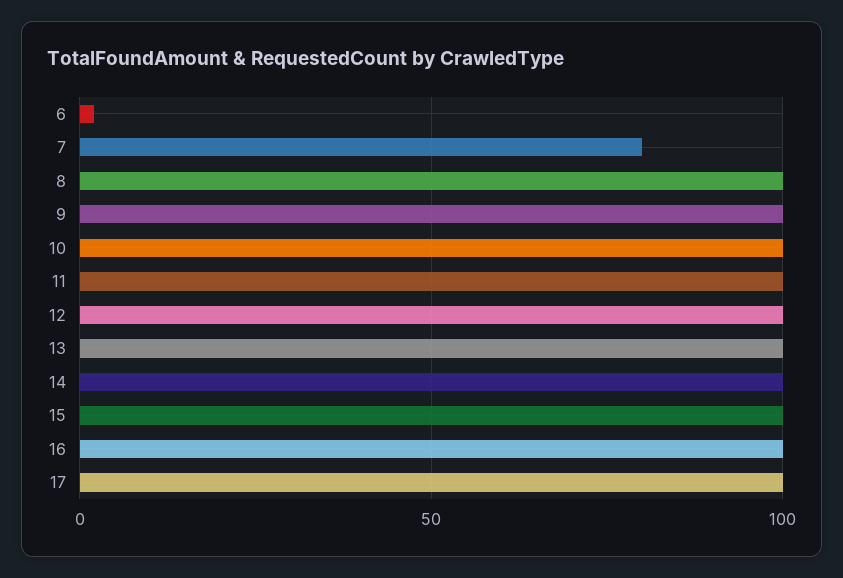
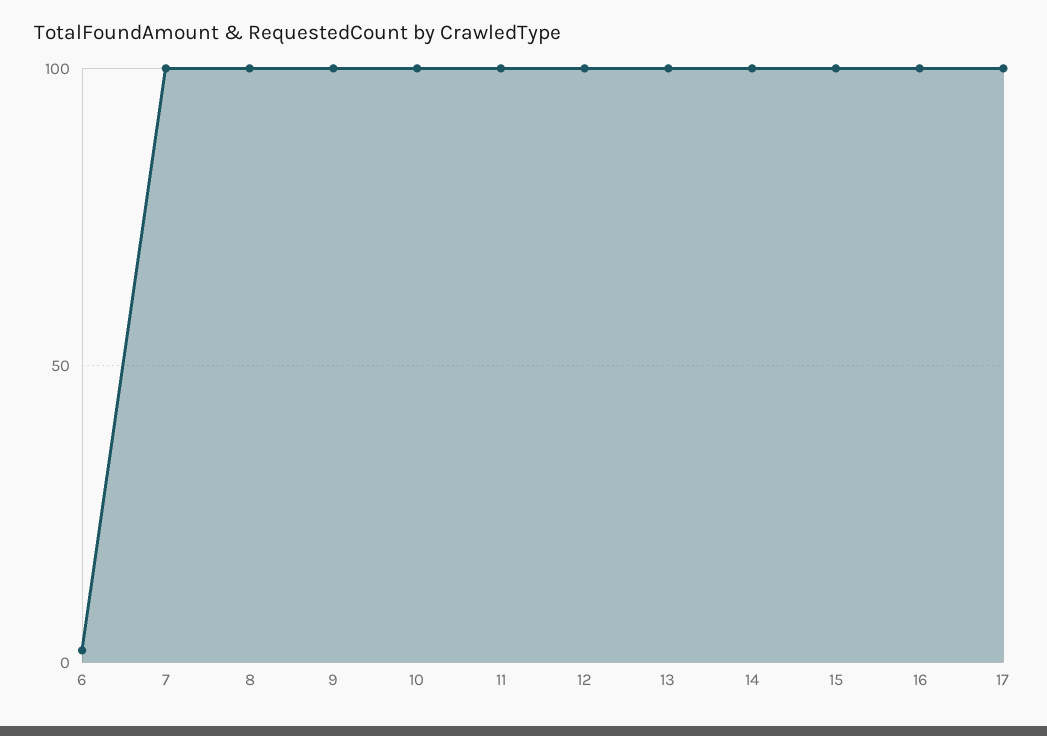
7: 80 -> 100

